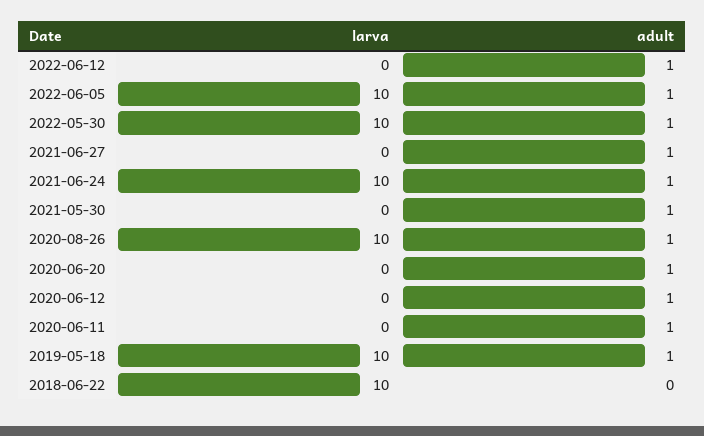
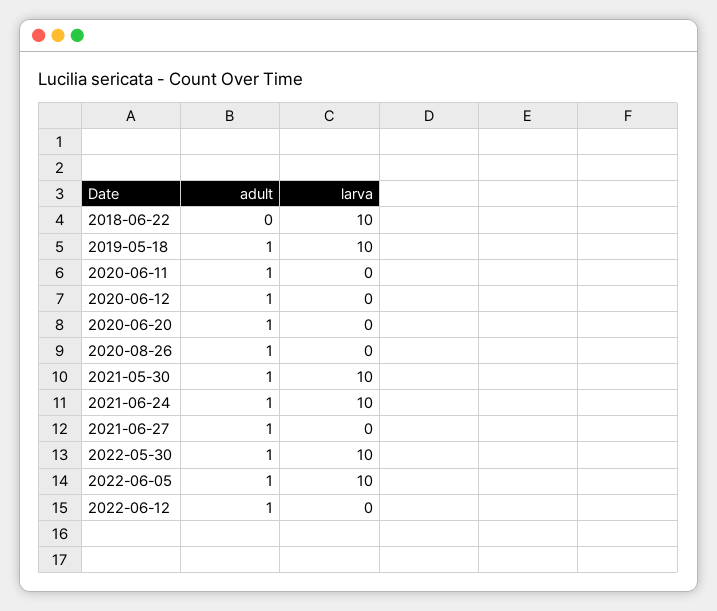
larva, 2021-05-30: 0 -> 10
larva, 2020-08-26: 10 -> 0

